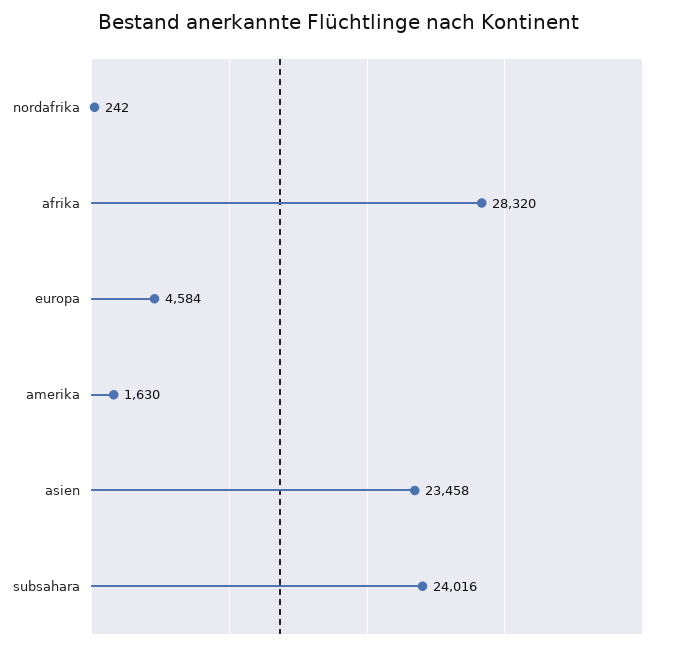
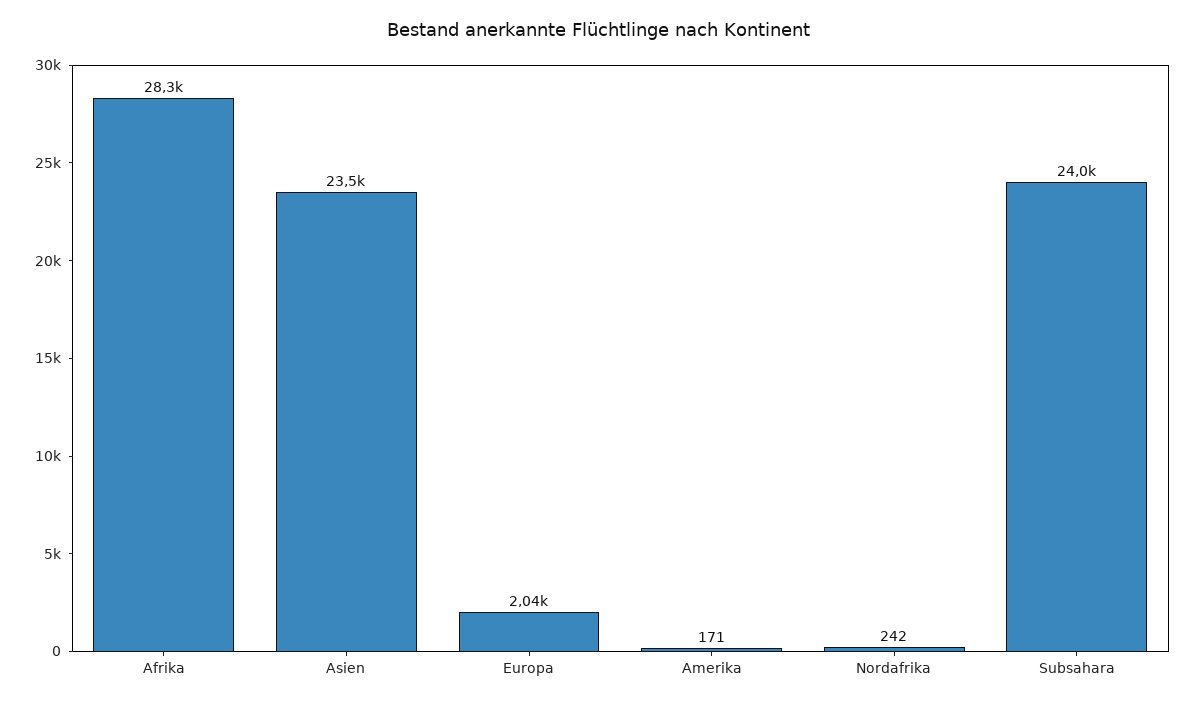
europa: 4584 -> 2040
amerika: 1630 -> 171

